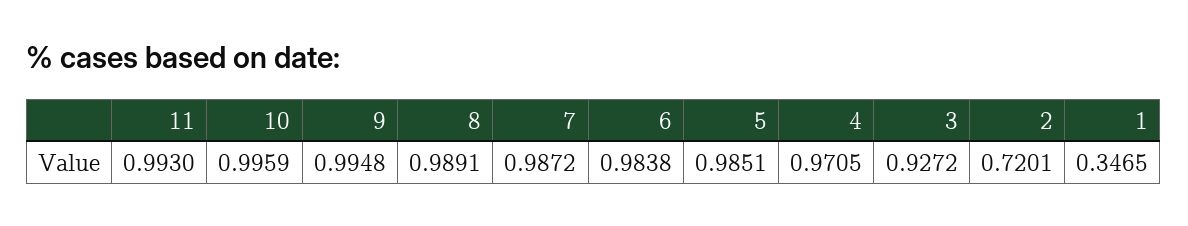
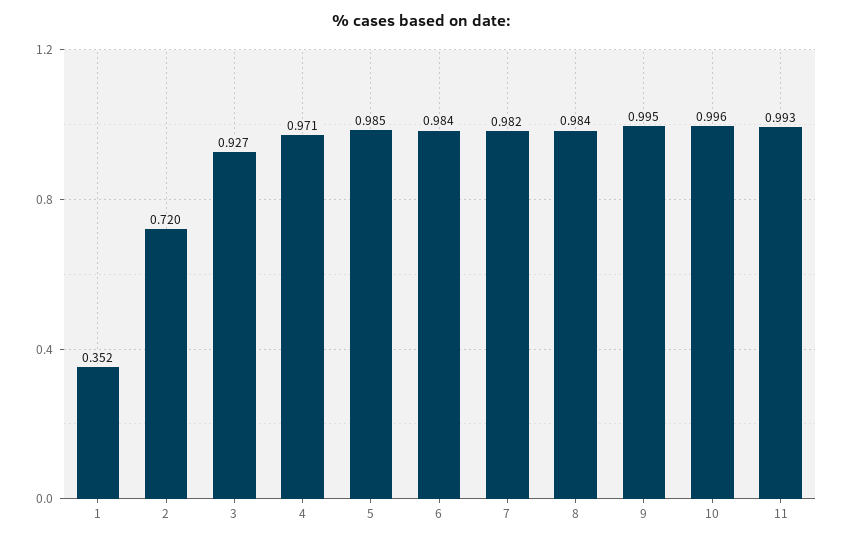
8: 0.9891 -> 0.984
7: 0.9872 -> 0.982
1: 0.3465 -> 0.352

